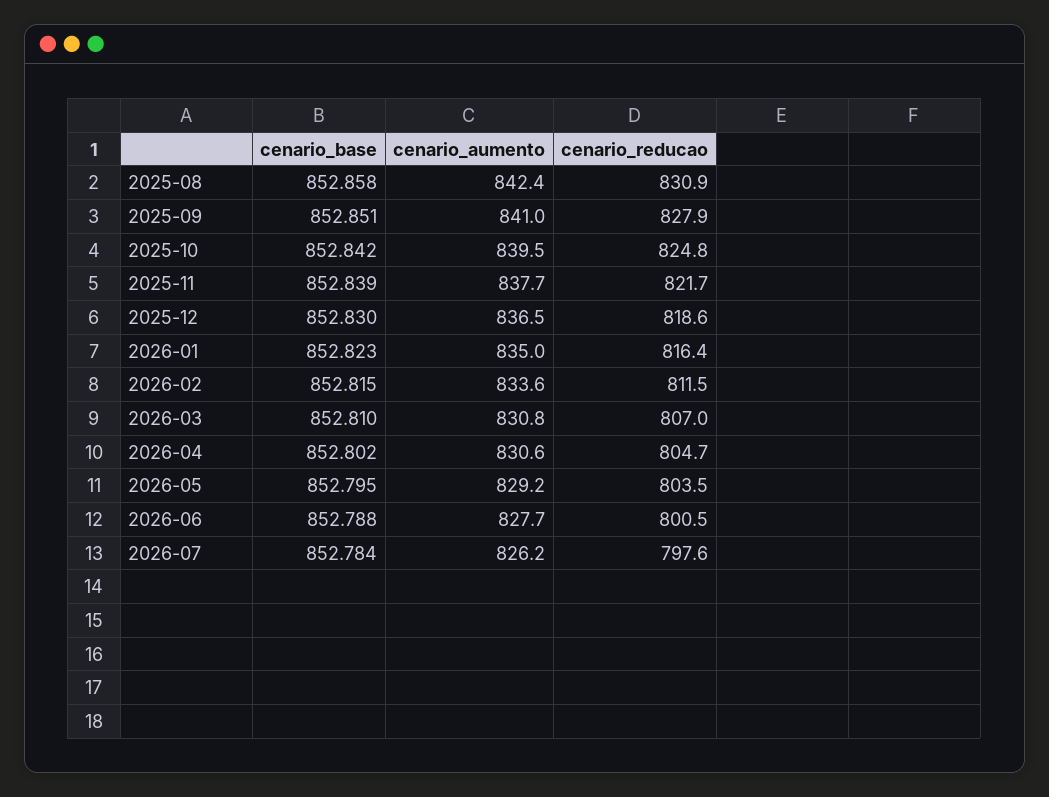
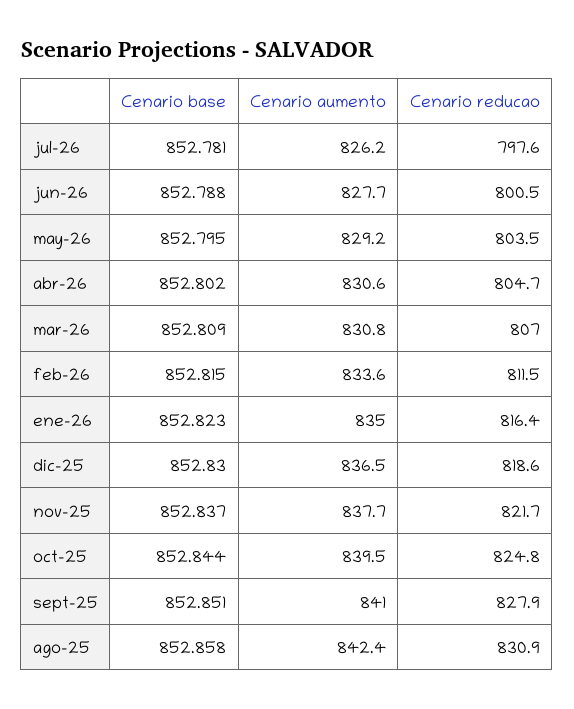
cenario_base, 2025-10: 852.842 -> 852.844
cenario_base, 2025-11: 852.839 -> 852.837
cenario_base, 2026-03: 852.81 -> 852.809
cenario_base, 2026-07: 852.784 -> 852.781

